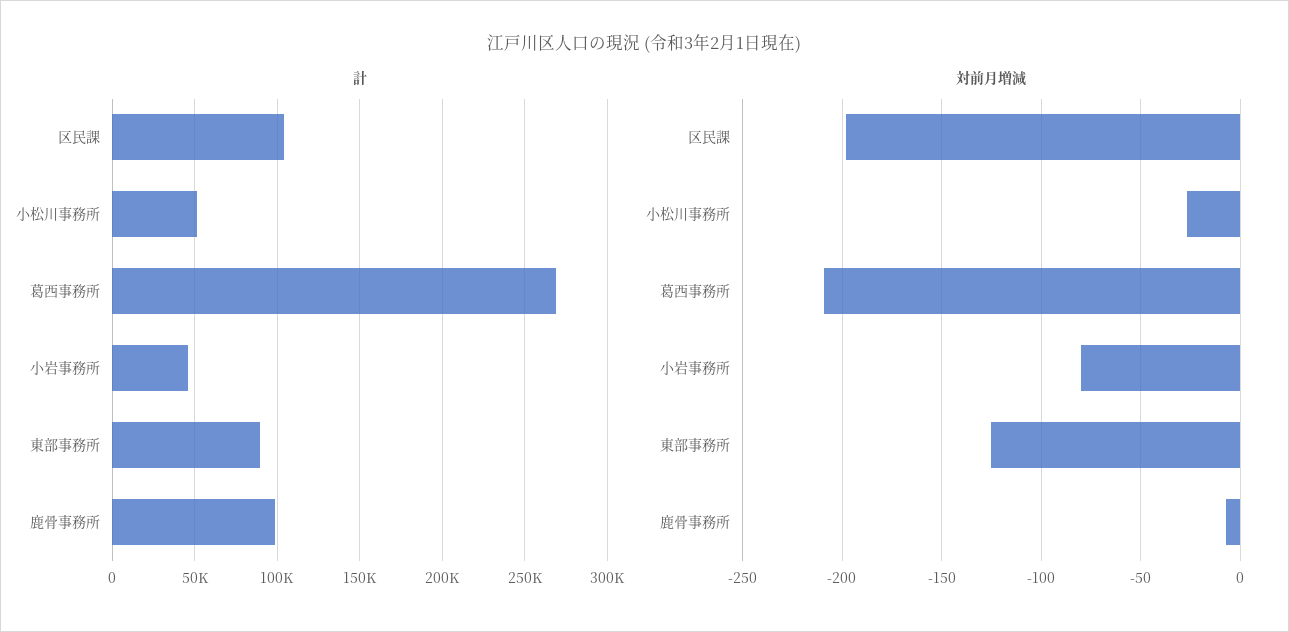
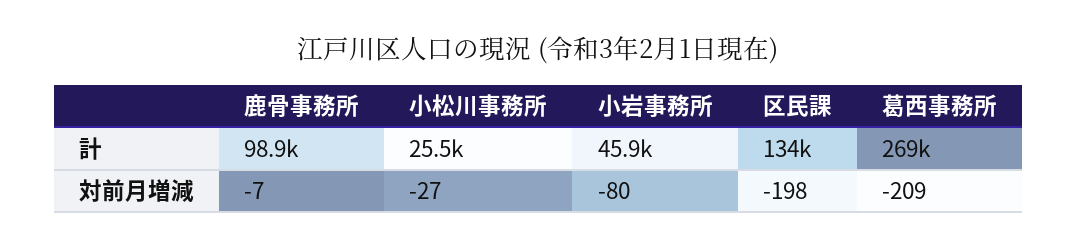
計, 区民課: 105000 -> 134000
計, 小松川事務所: 50000 -> 25500
計, 東部事務所: 90000 -> none
対前月増減, 東部事務所: -125 -> none

